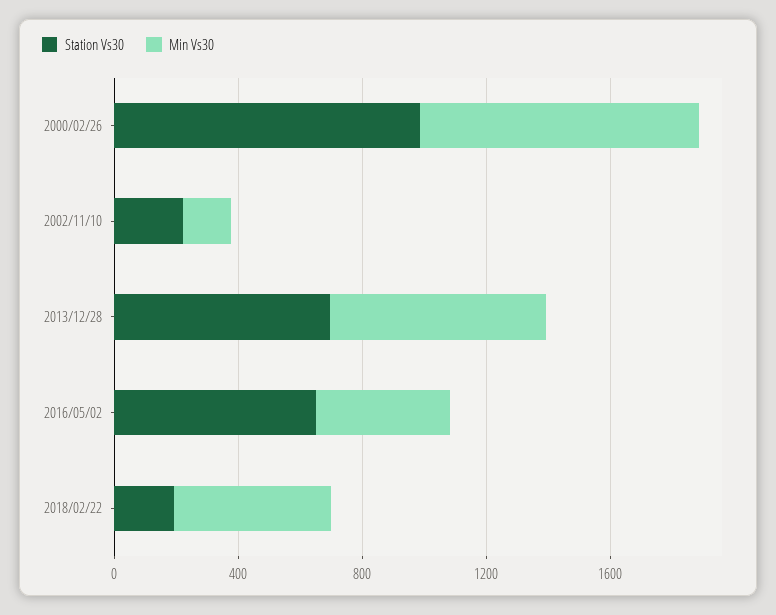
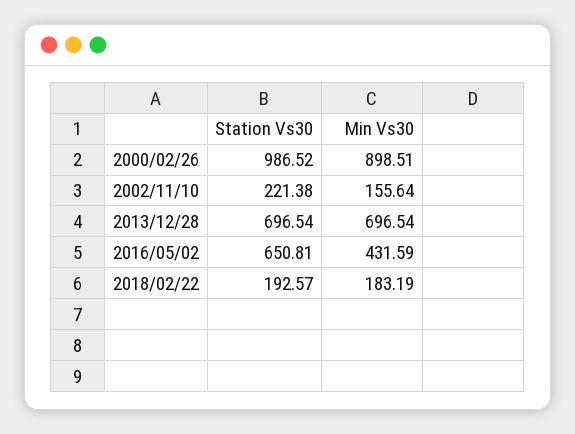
Min Vs30, 2018/02/22: 500 -> 183.19

